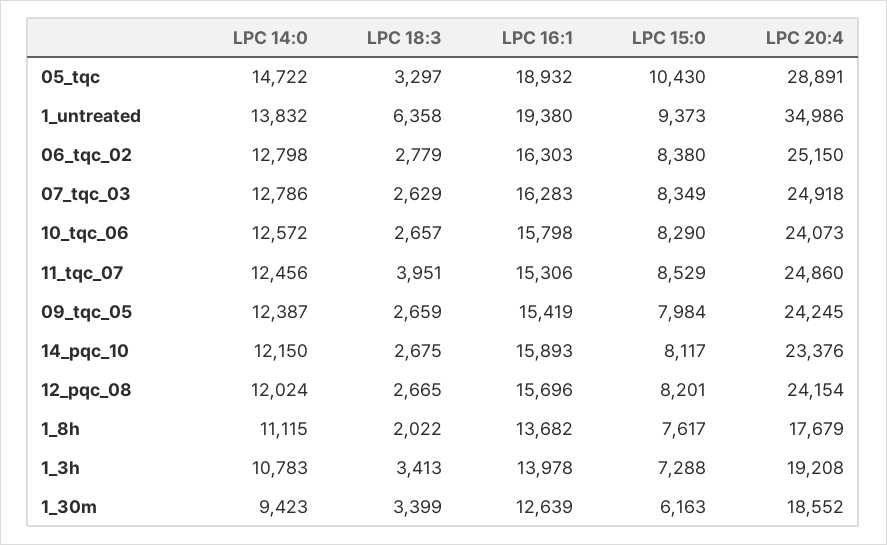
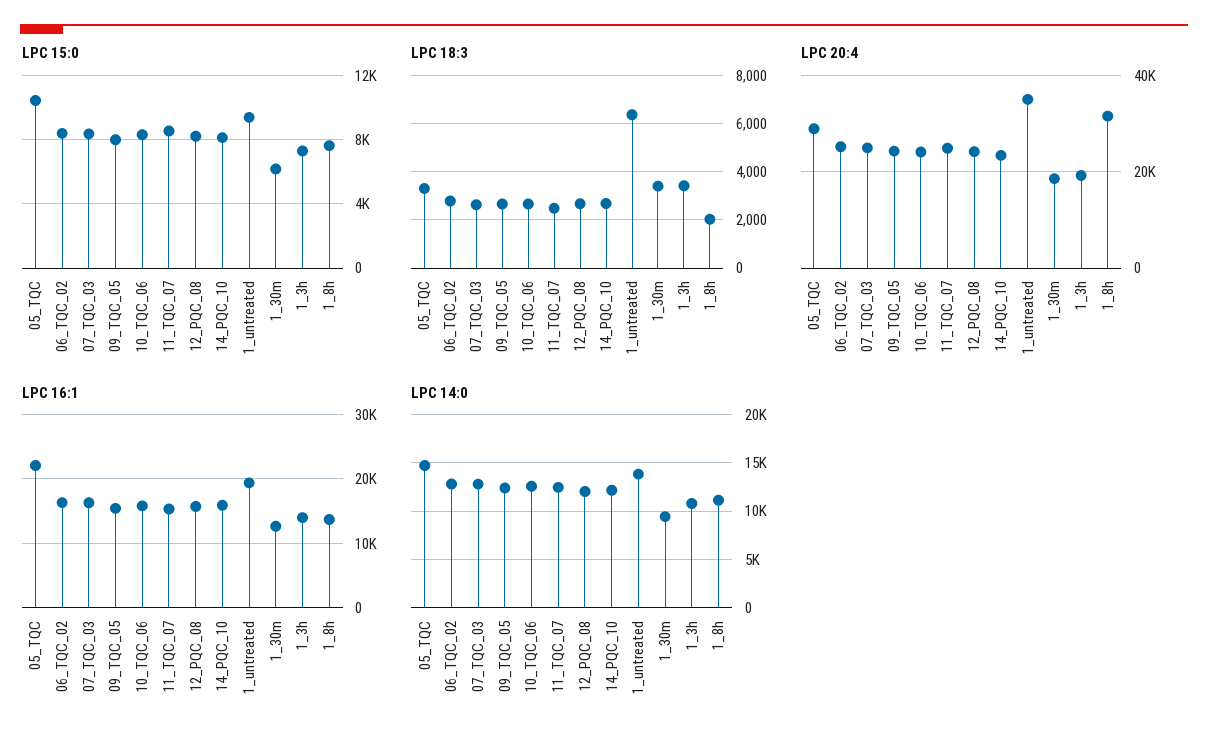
LPC 16:1, 05_tqc: 18932 -> 22000
LPC 18:3, 11_tqc_07: 3951 -> 2500
LPC 20:4, 1_8h: 17679 -> 32000

